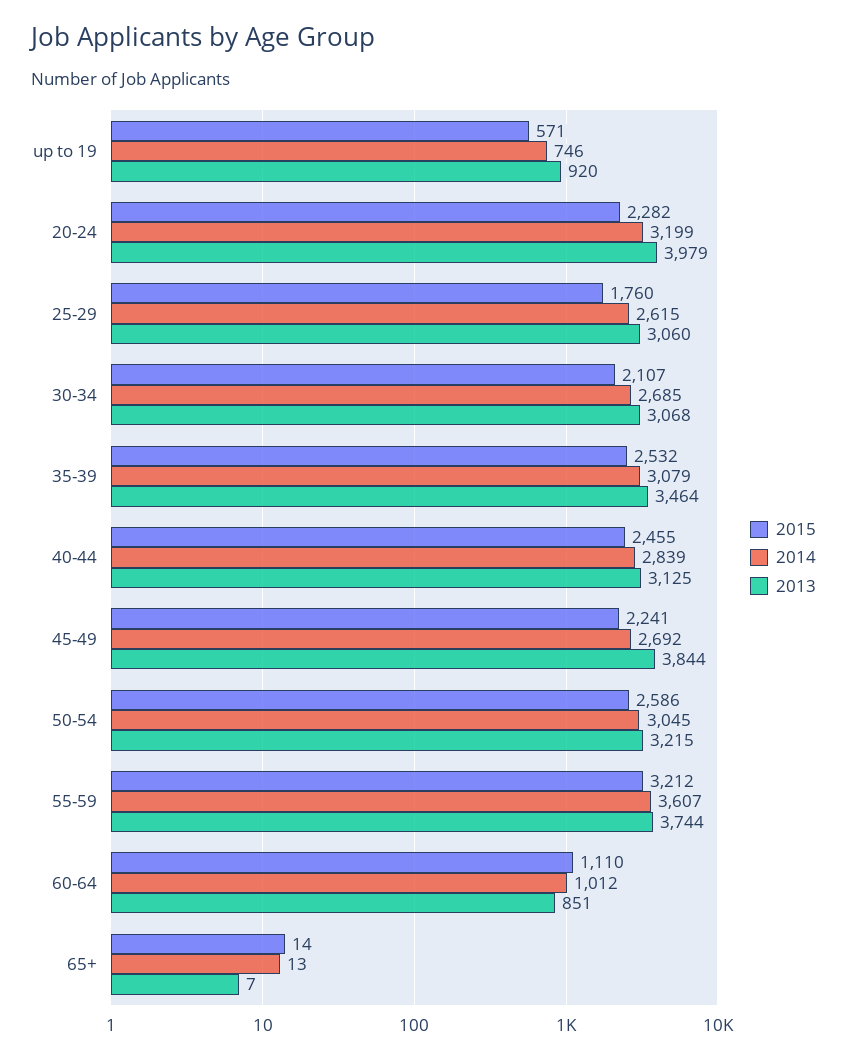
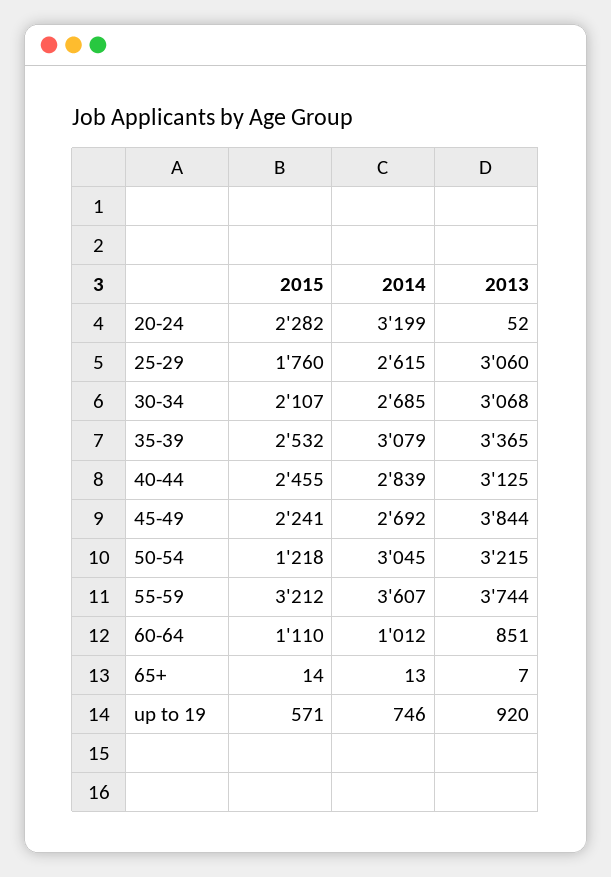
2013, 20-24: 3979 -> 52
2013, 35-39: 3464 -> 3365
2015, 50-54: 2586 -> 1218

